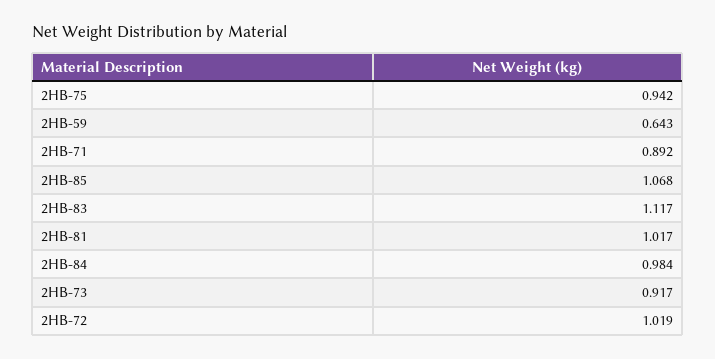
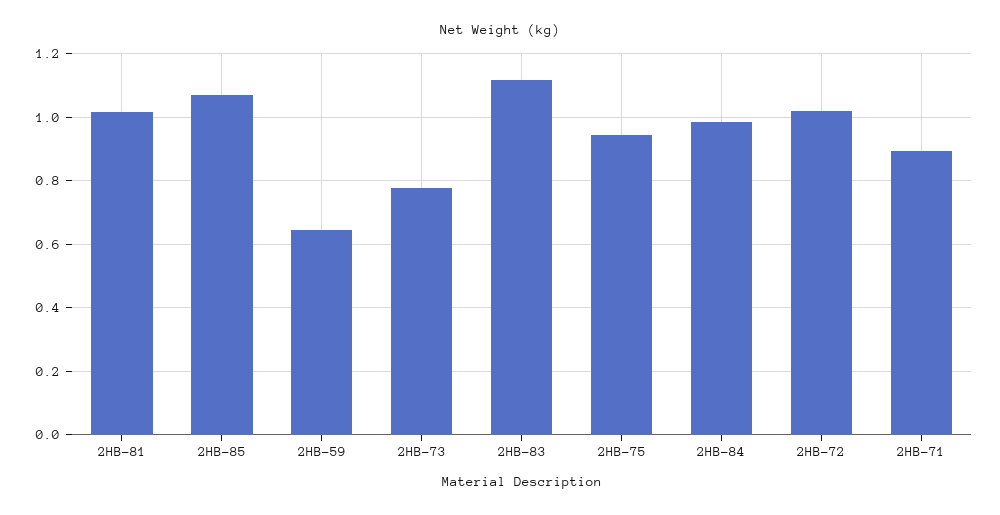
2HB-73: 0.917 -> 0.78

